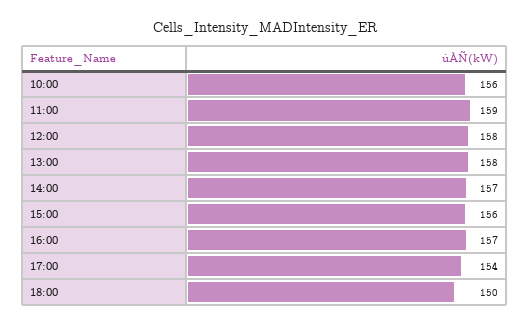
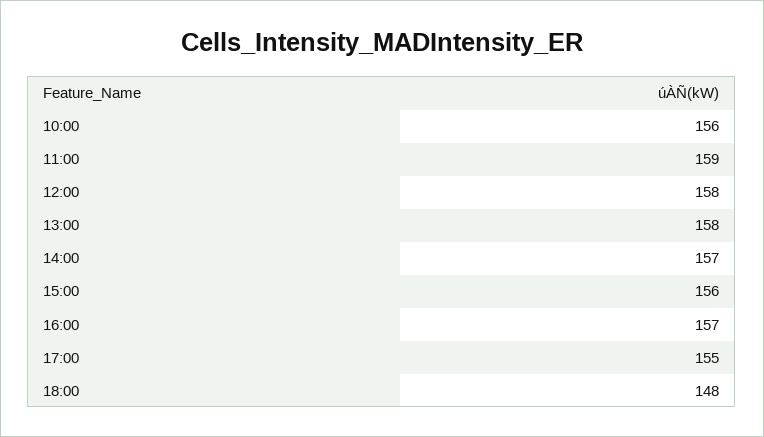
17:00: 154 -> 155
18:00: 150 -> 148

